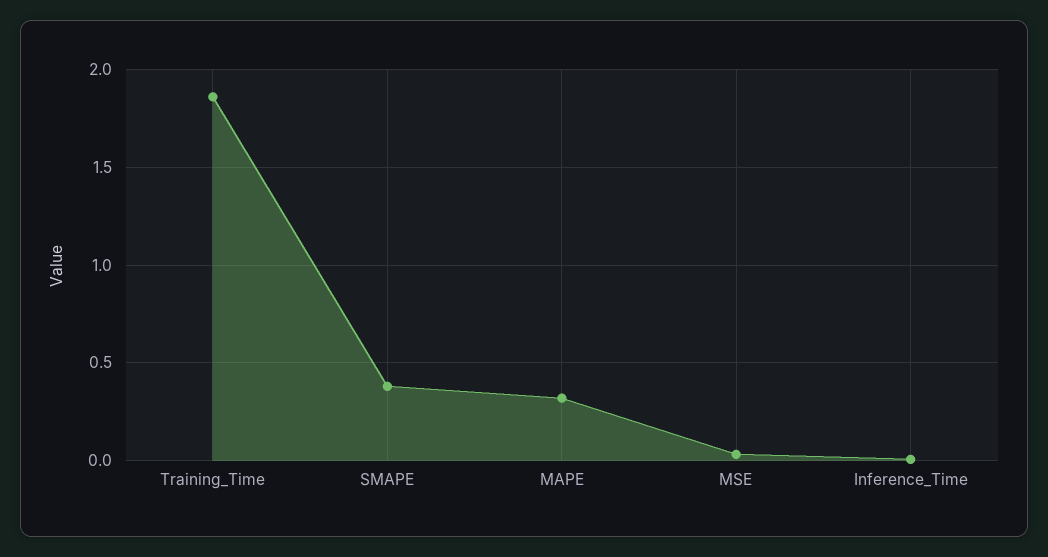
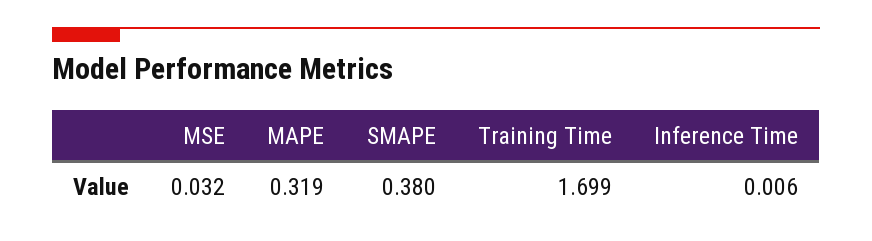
Training_Time: 1.85 -> 1.699

